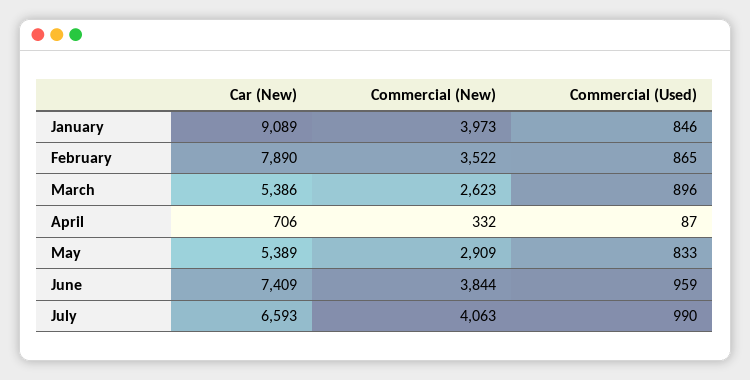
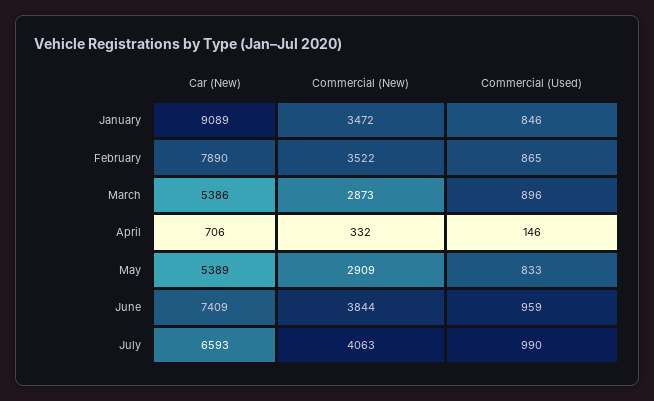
Commercial (New), January: 3973 -> 3472
Commercial (New), March: 2623 -> 2873
Commercial (Used), April: 87 -> 146

